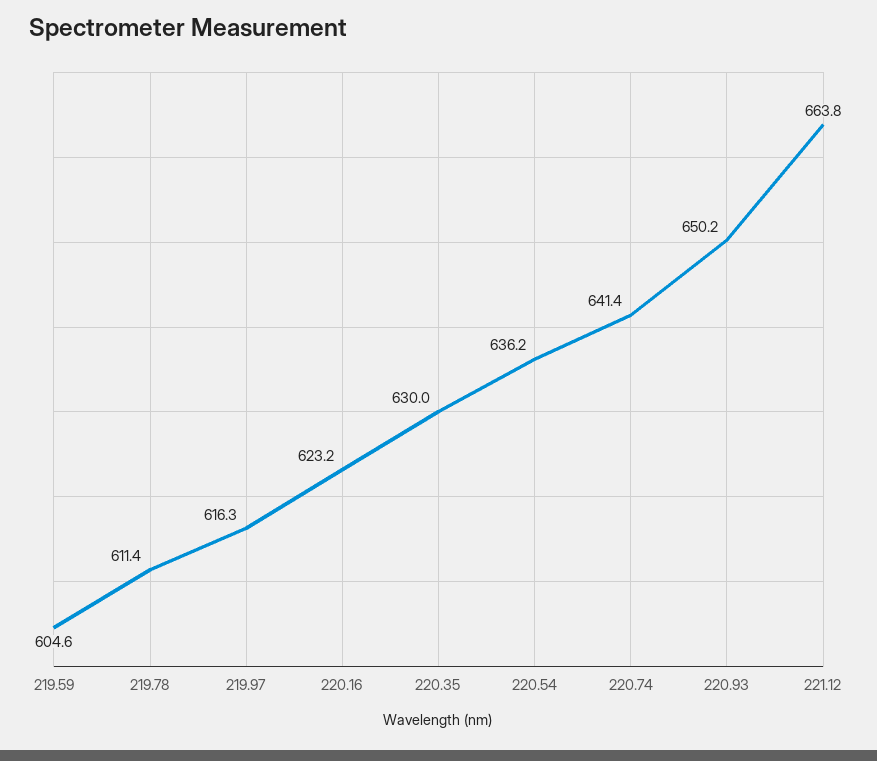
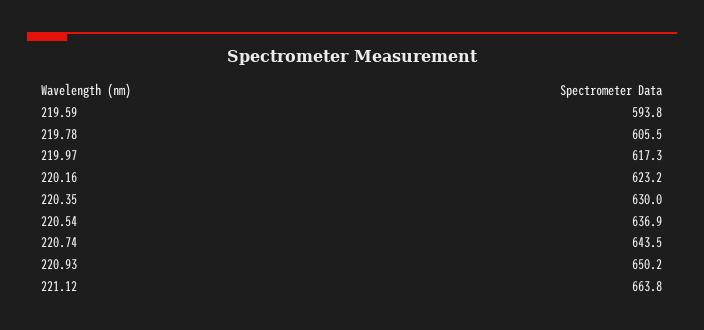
219.59: 604.6 -> 593.8
219.78: 611.4 -> 605.5
219.97: 616.3 -> 617.3
220.54: 636.2 -> 636.9
220.74: 641.4 -> 643.5

